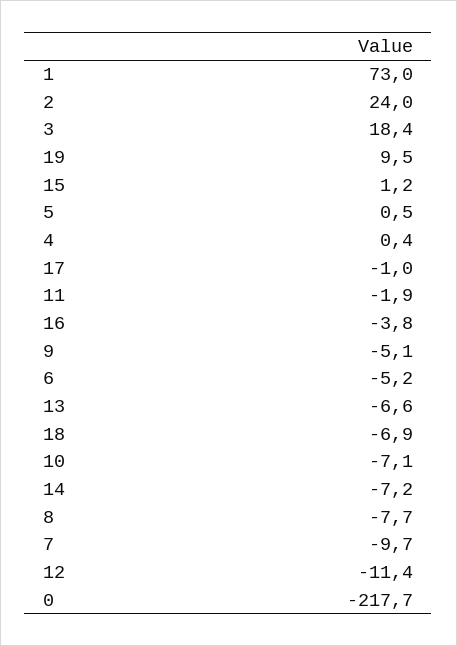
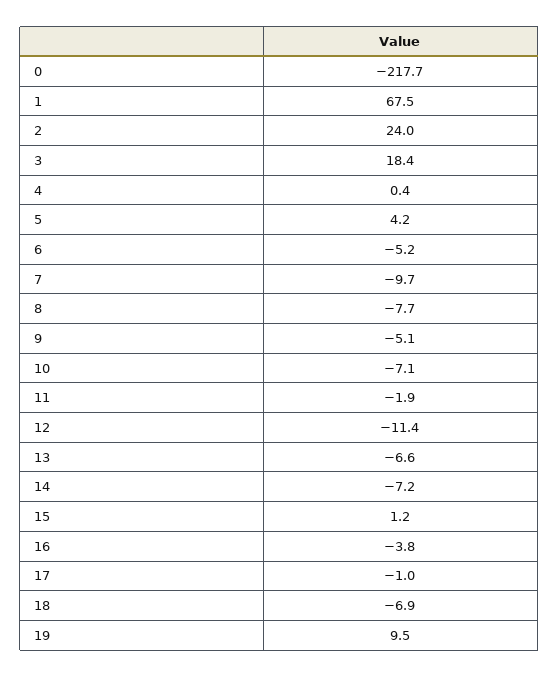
1: 73 -> 67.5
5: 0.5 -> 4.2

